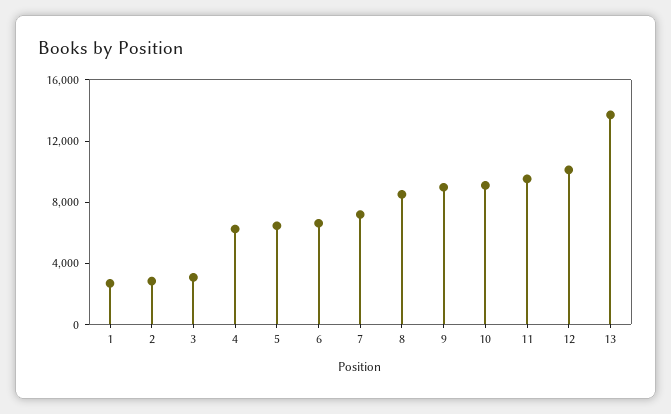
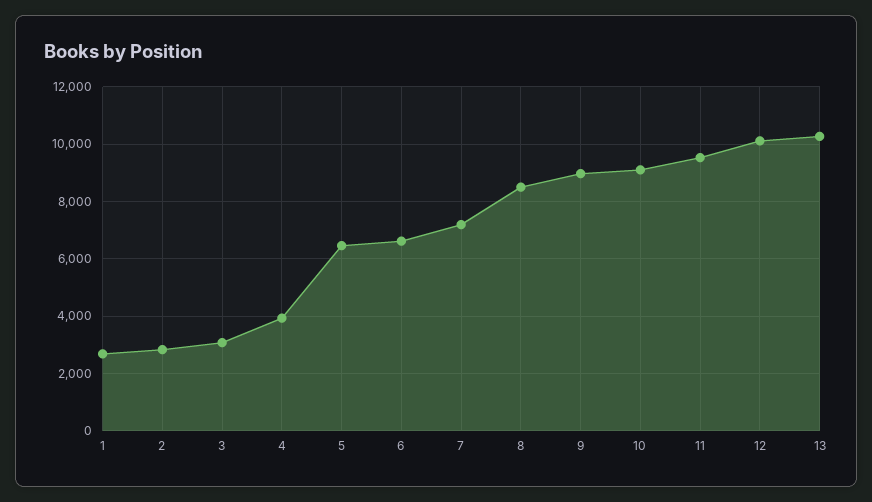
4: 6000 -> 4000
13: 14000 -> 10250

